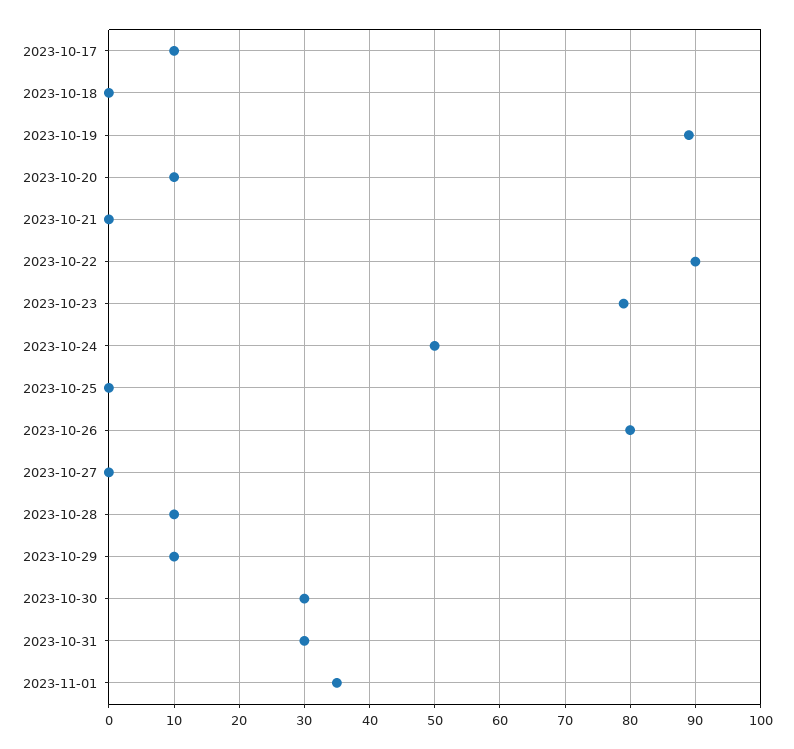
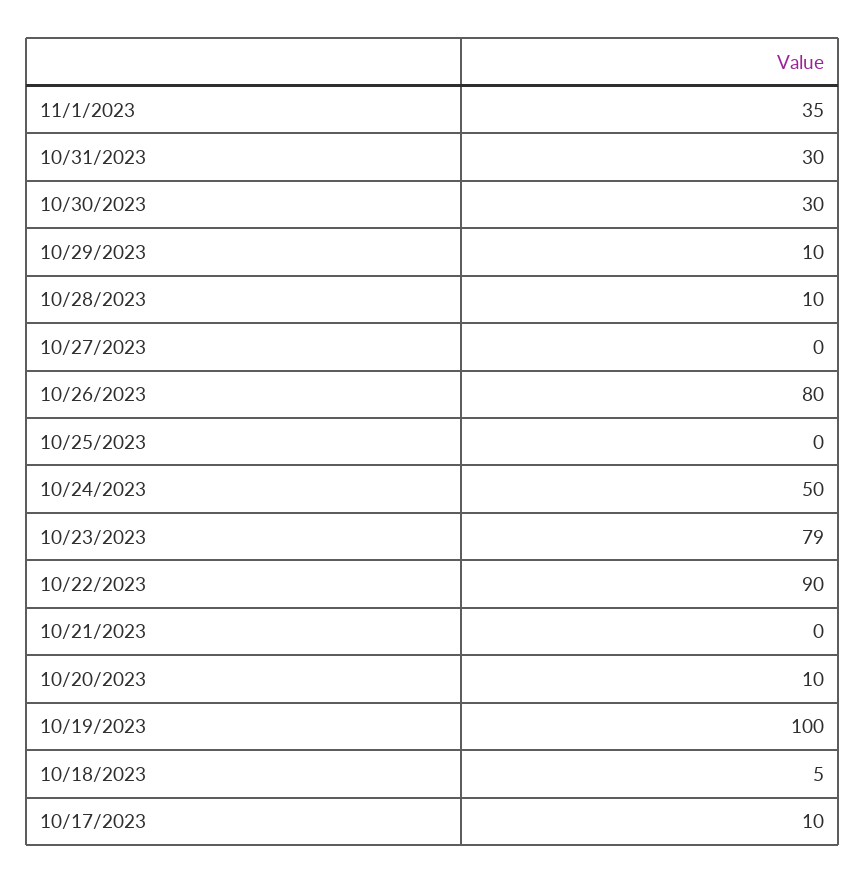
2023-10-18: 0 -> 5
2023-10-19: 89 -> 100

